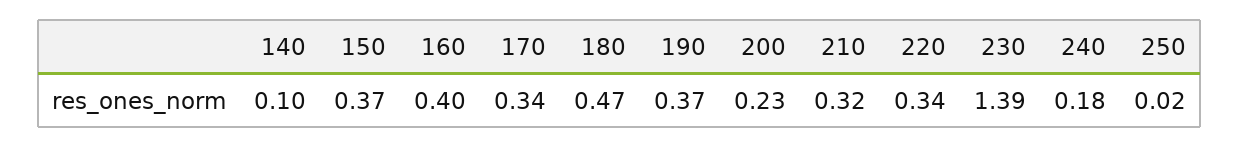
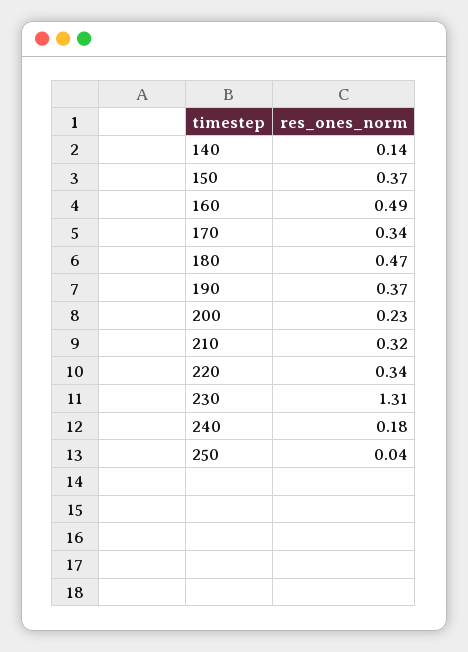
140: 0.1 -> 0.14
160: 0.4 -> 0.49
230: 1.39 -> 1.31
250: 0.02 -> 0.04

